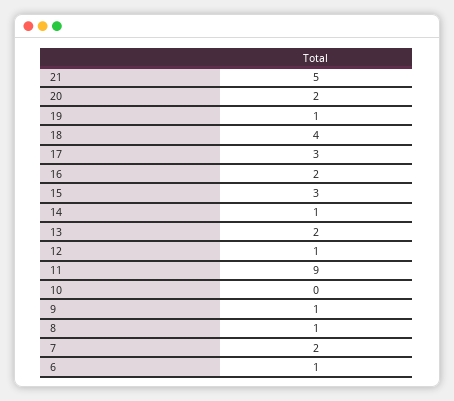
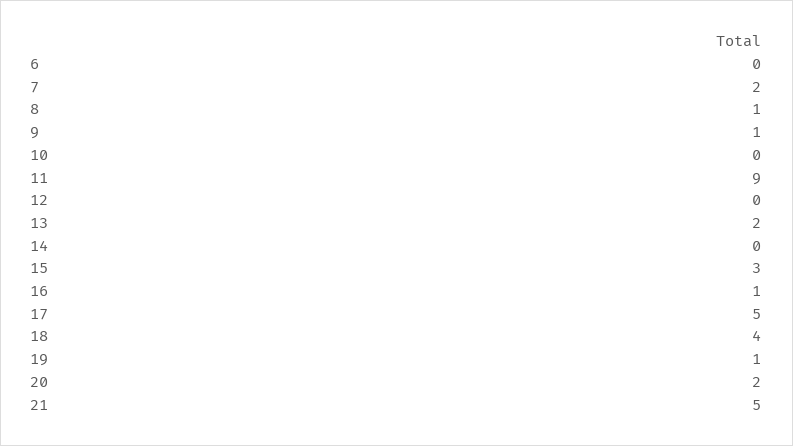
17: 3 -> 5
16: 2 -> 1
14: 1 -> 0
12: 1 -> 0
6: 1 -> 0

